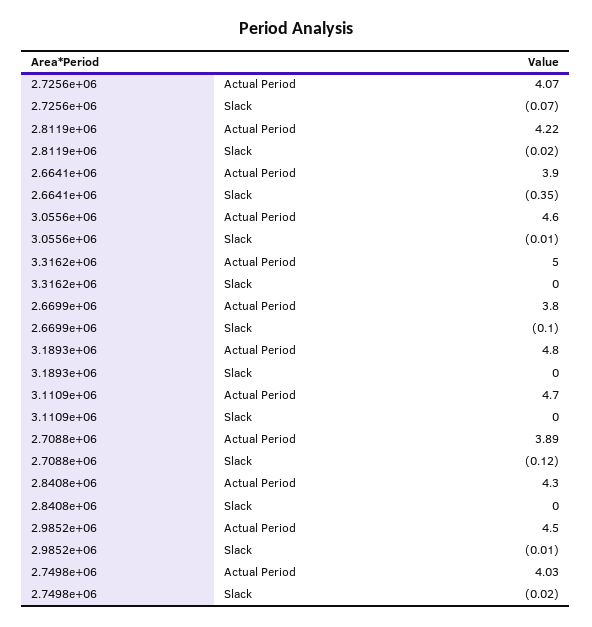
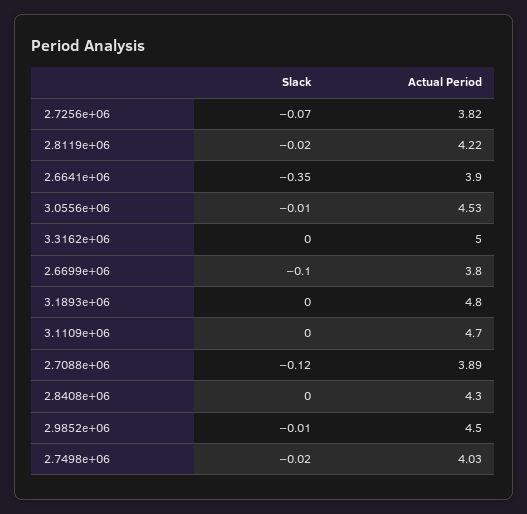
2.7256e+06, Actual Period: 4.07 -> 3.82
3.0556e+06, Actual Period: 4.6 -> 4.53

